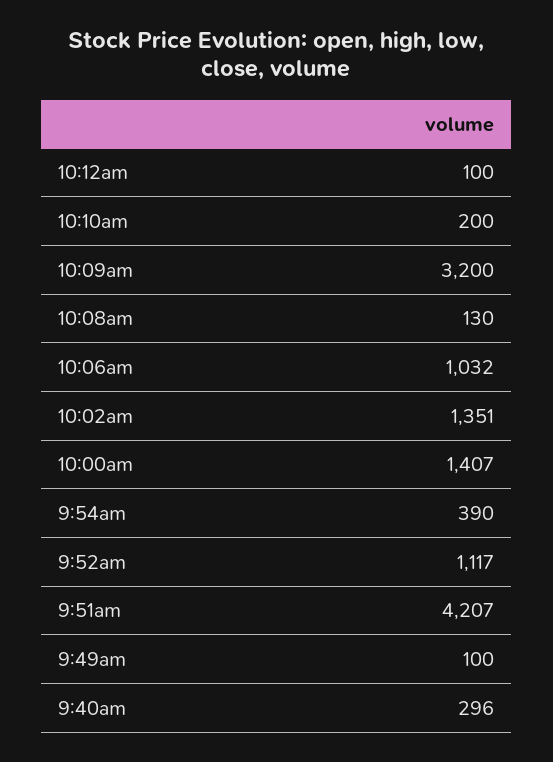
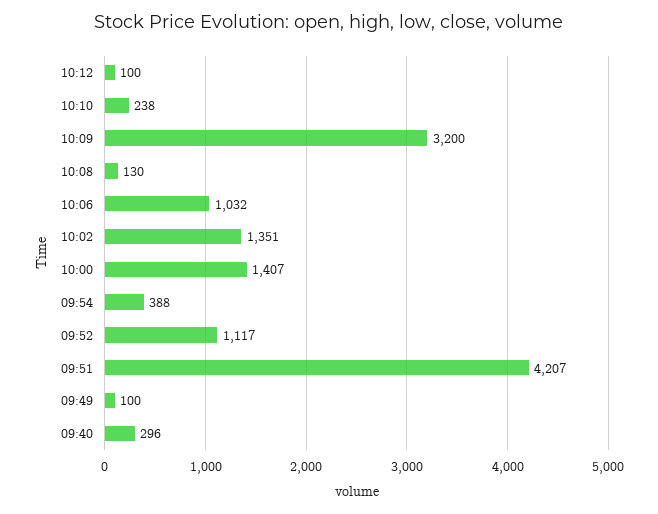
10:10am: 200 -> 238
9:54am: 390 -> 388

